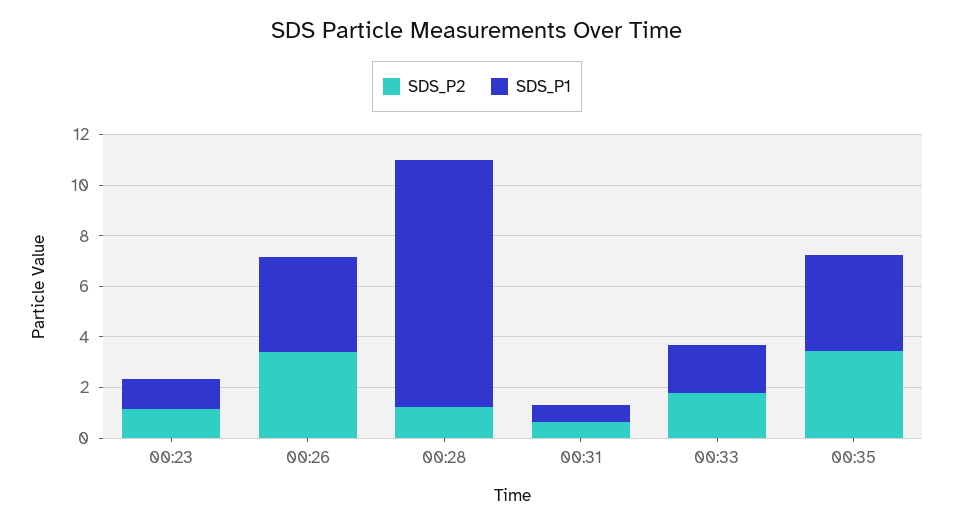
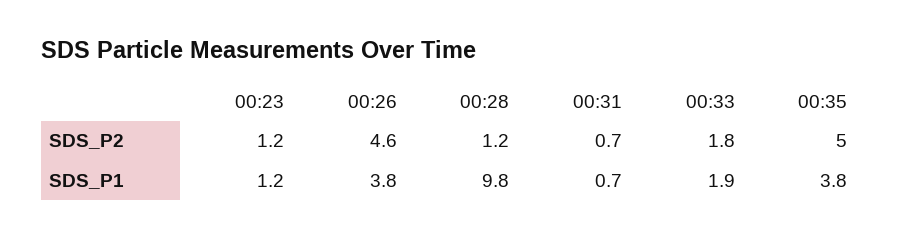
SDS_P2, 00:26: 3.5 -> 4.6
SDS_P2, 00:35: 3.5 -> 5

